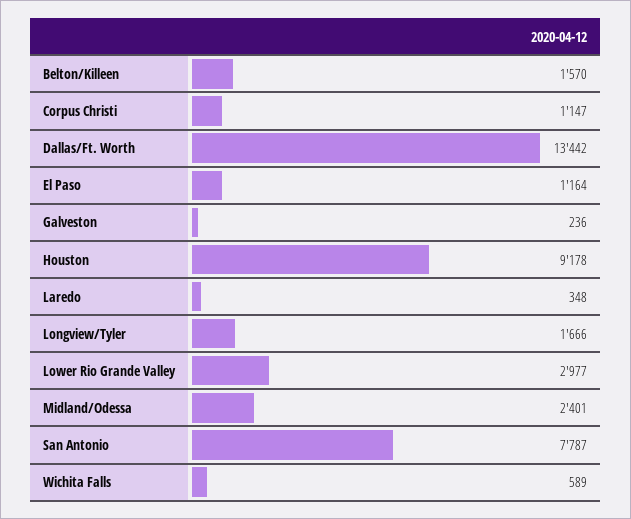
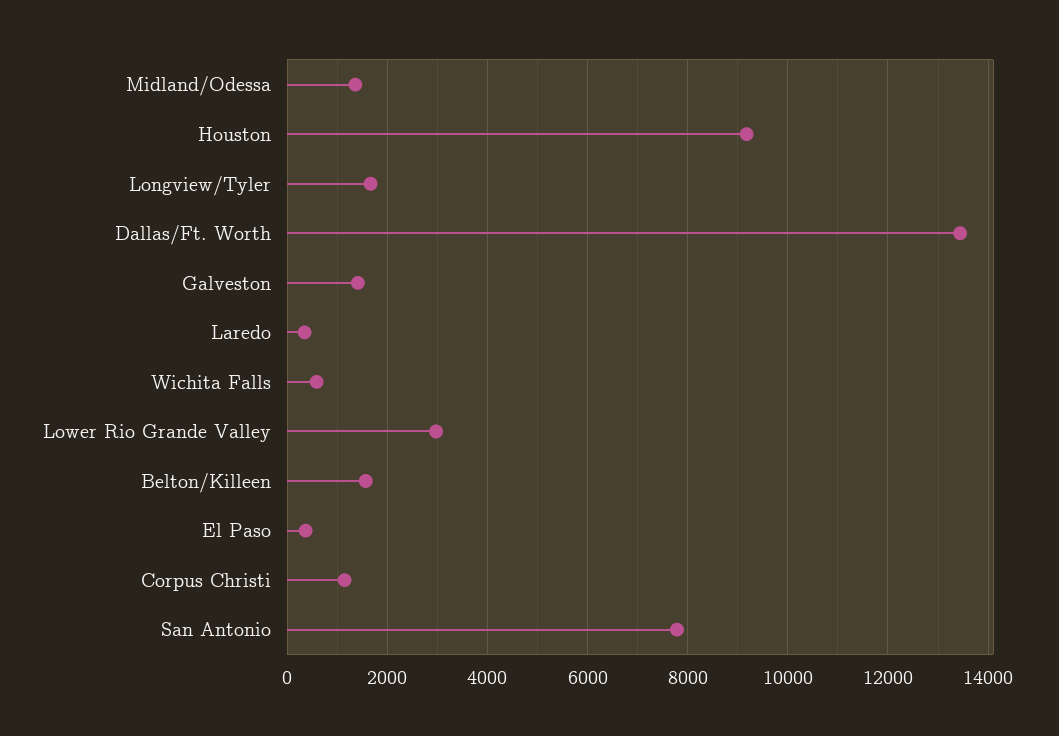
El Paso: 1164 -> 400
Galveston: 236 -> 1400
Midland/Odessa: 2401 -> 1400

